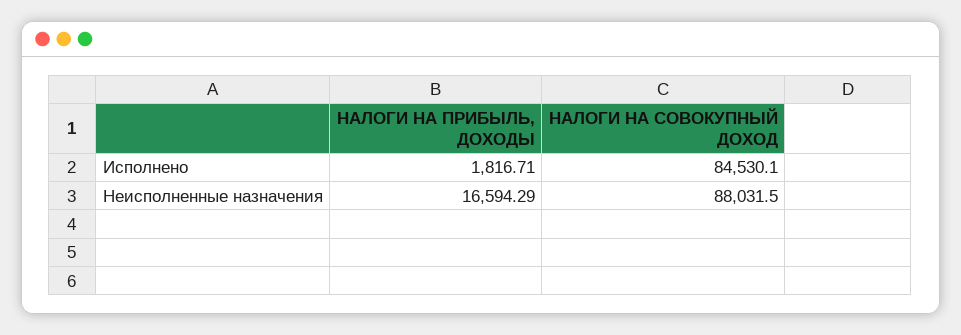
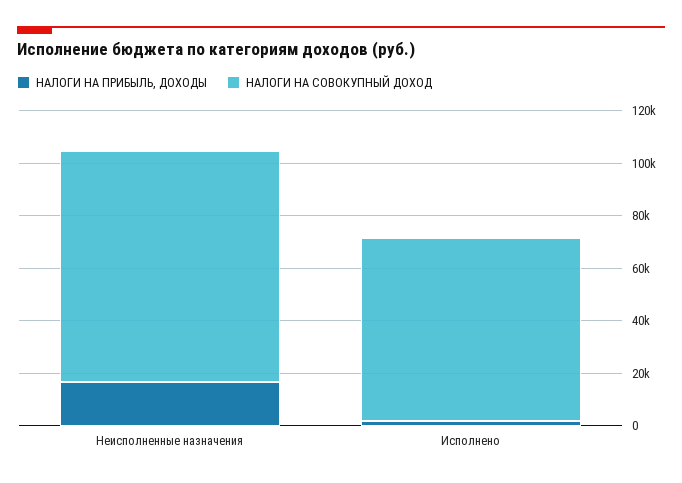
НАЛОГИ НА СОВОКУПНЫЙ ДОХОД, Исполнено: 84530.1 -> 70000

